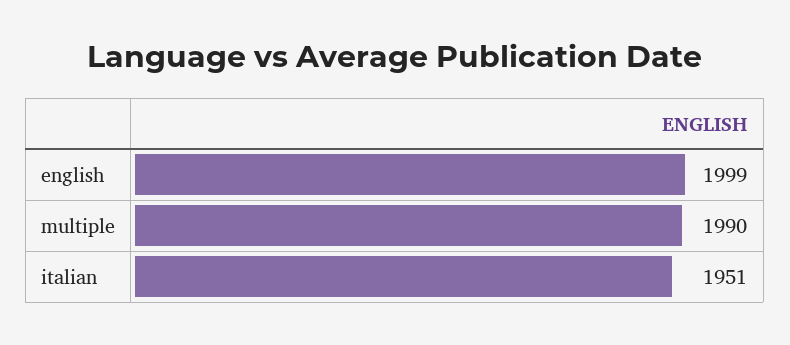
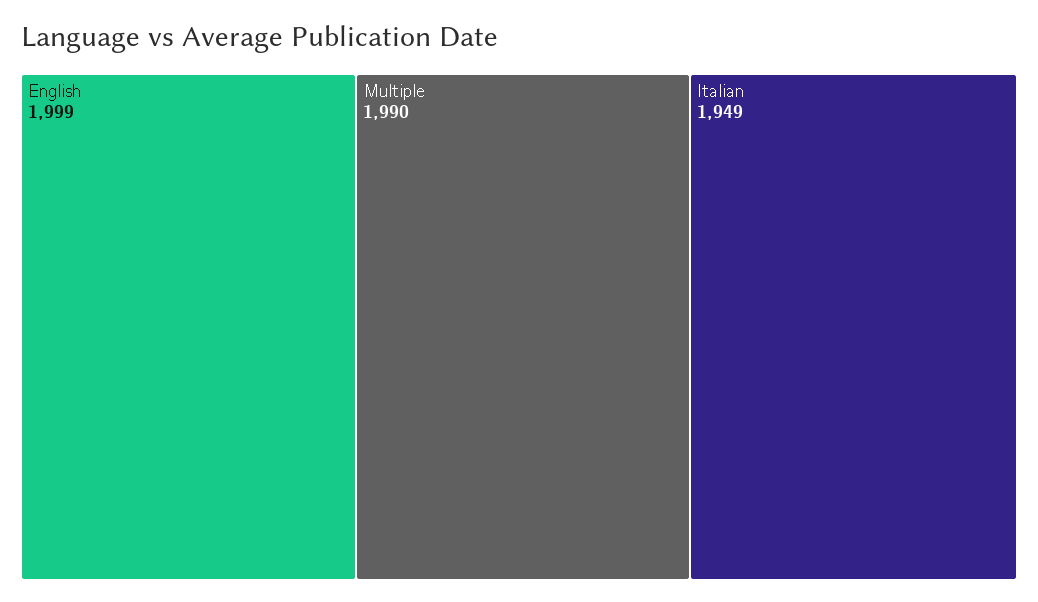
italian: 1951 -> 1949

